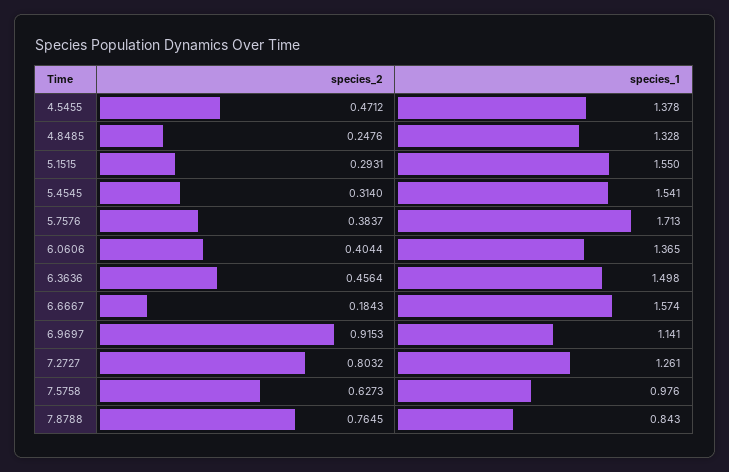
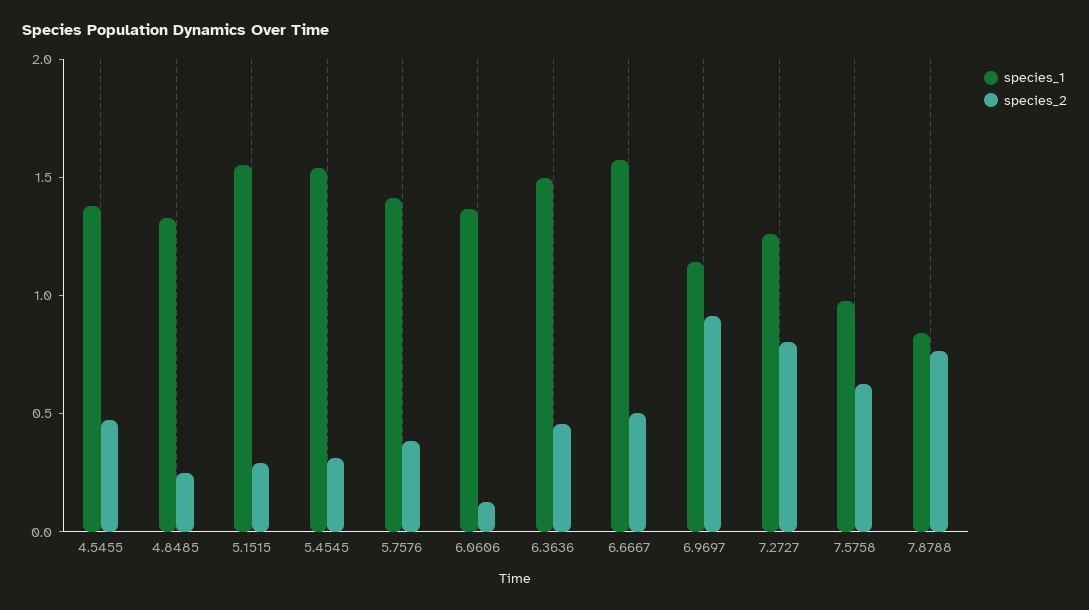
species_1, 5.7576: 1.713 -> 1.4
species_2, 6.0606: 0.4044 -> 0.1
species_2, 6.6667: 0.1843 -> 0.5

